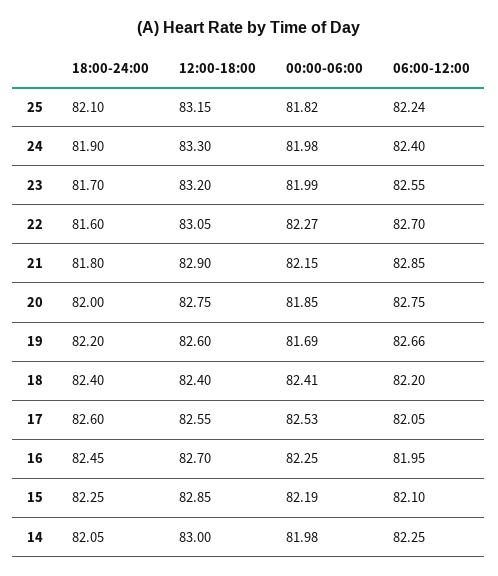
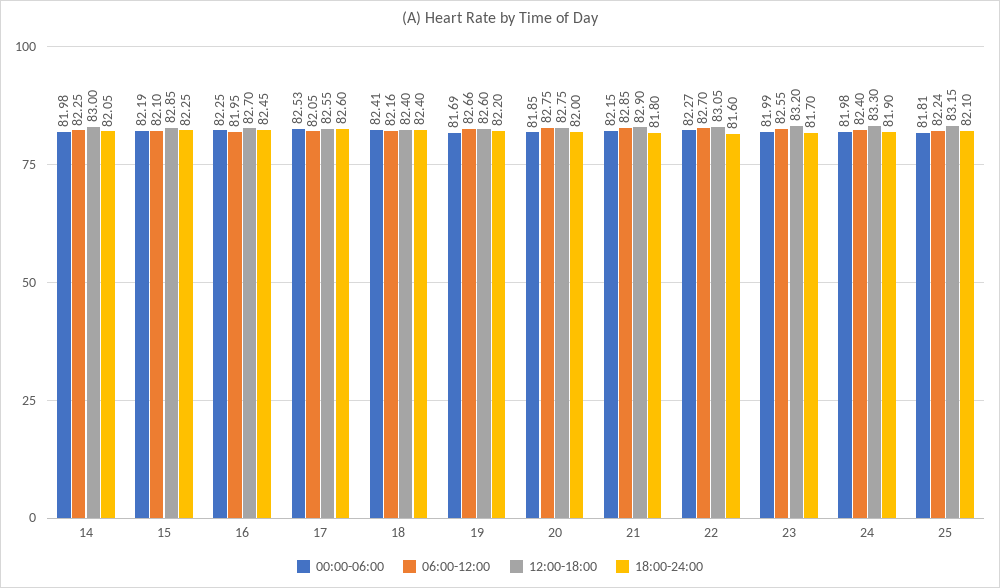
00:00-06:00, 25: 81.82 -> 81.81
06:00-12:00, 18: 82.2 -> 82.16

